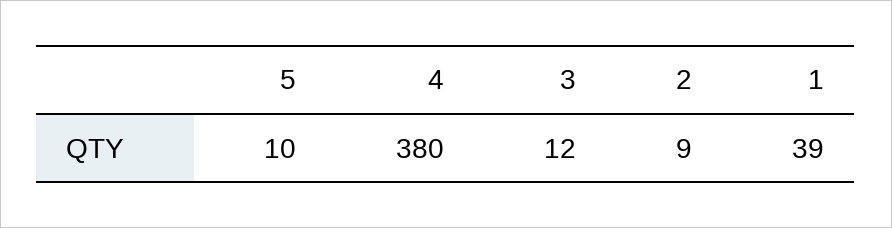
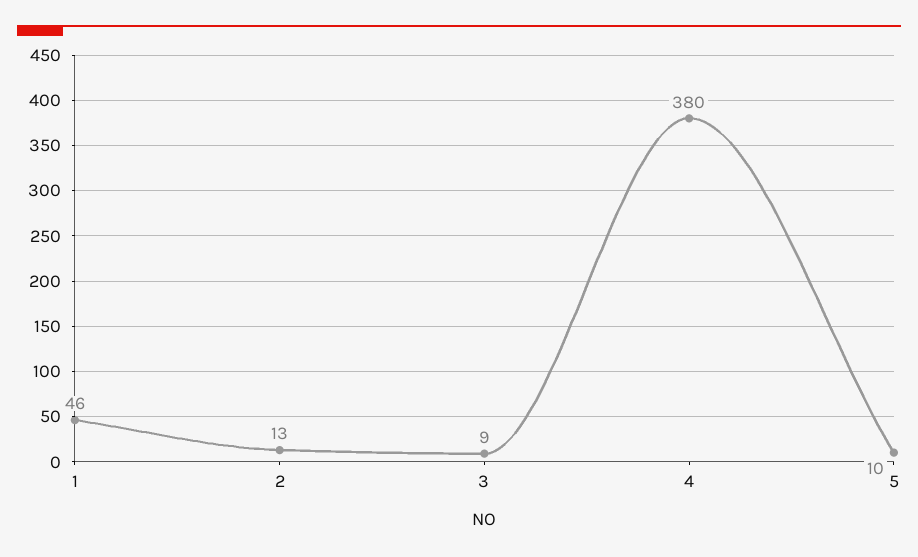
3: 12 -> 9
2: 9 -> 13
1: 39 -> 46

